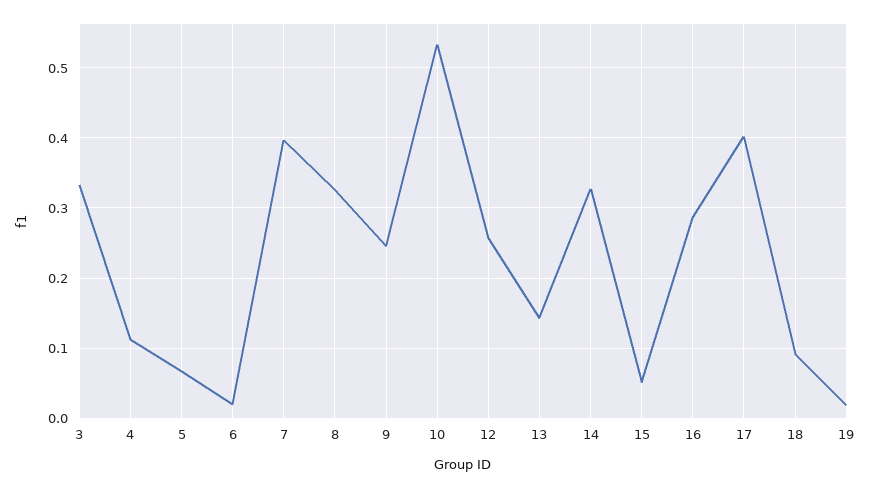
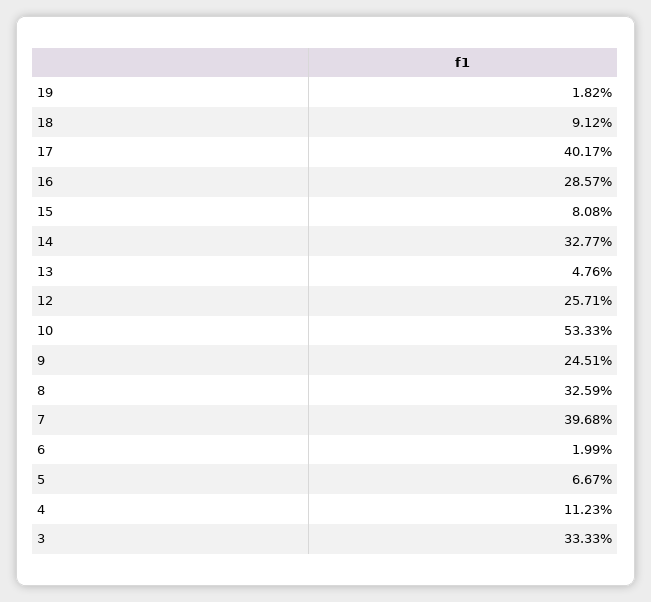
13: 0.14 -> 0.0476
15: 0.05 -> 0.0808

